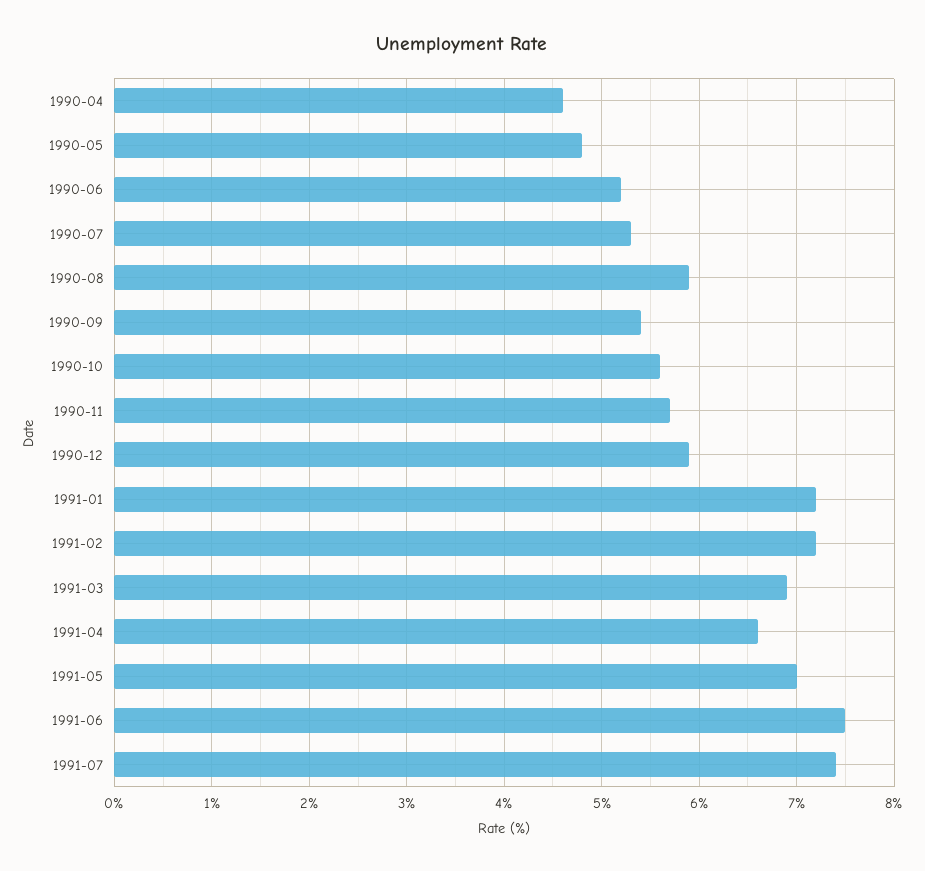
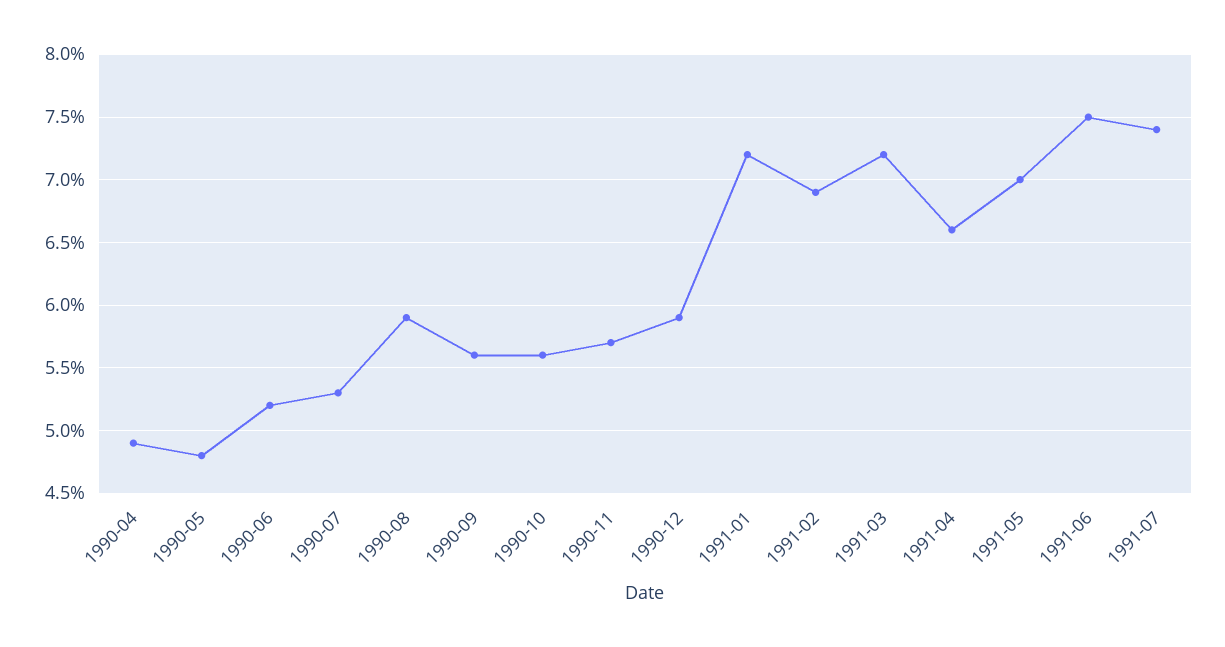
1990-04: 4.6 -> 4.9
1990-09: 5.4 -> 5.6
1991-02: 7.2 -> 6.9
1991-03: 6.9 -> 7.2

